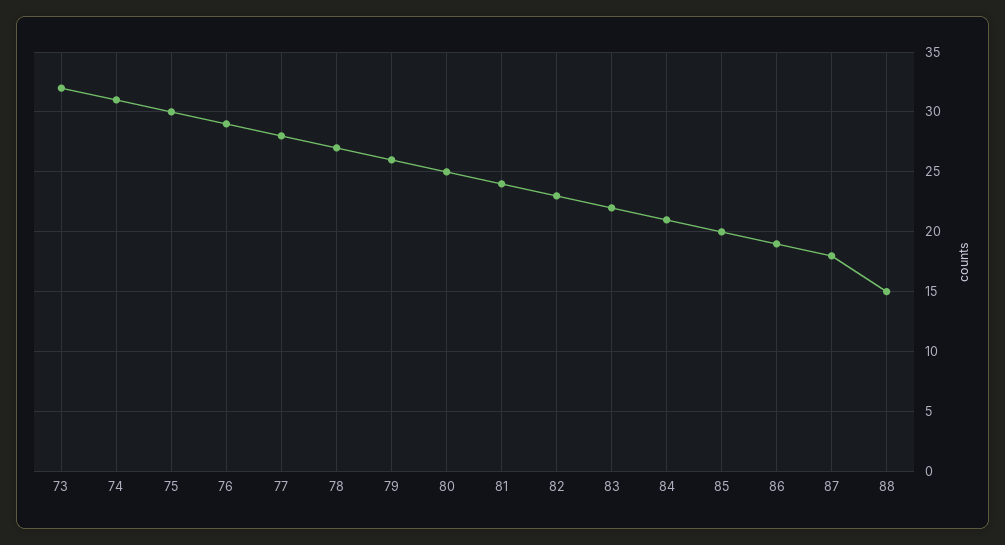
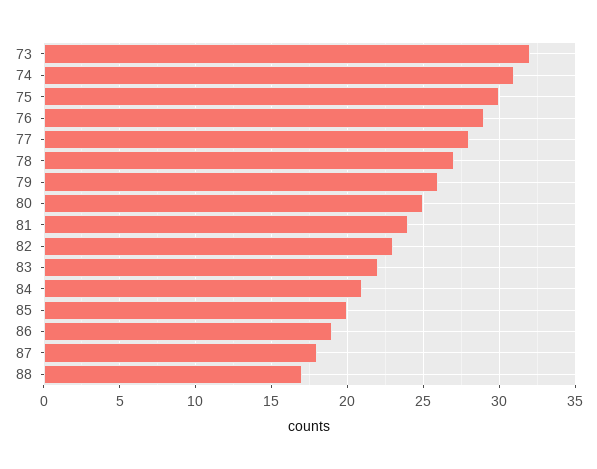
88: 15 -> 17

